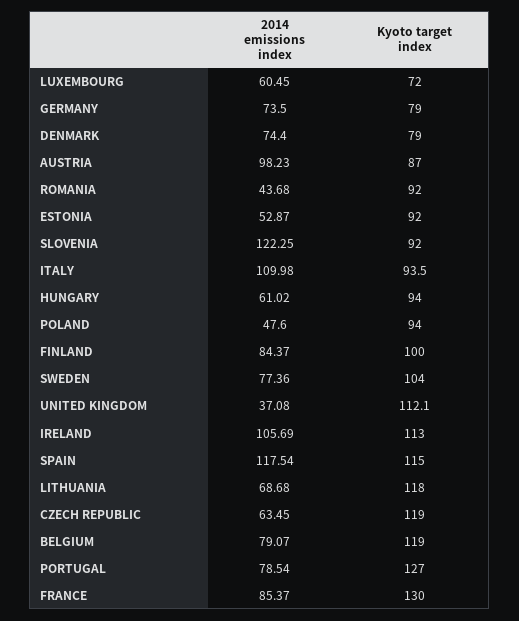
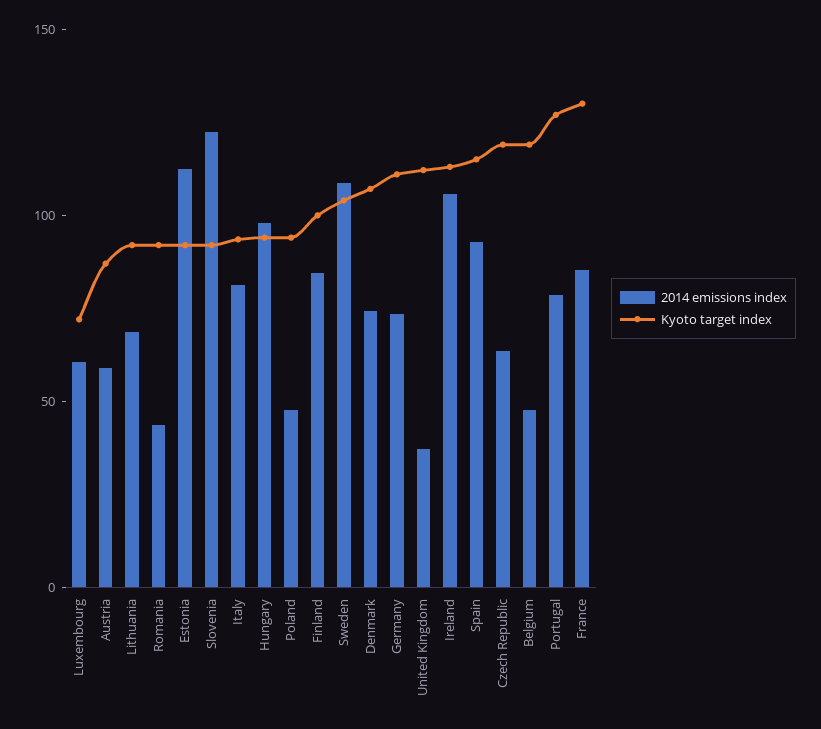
Kyoto target index, GERMANY: 79 -> 110
Kyoto target index, DENMARK: 79 -> 110
2014 emissions index, AUSTRIA: 98.23 -> 60
2014 emissions index, ESTONIA: 52.87 -> 110
2014 emissions index, ITALY: 109.98 -> 80
2014 emissions index, HUNGARY: 61.02 -> 100
2014 emissions index, SWEDEN: 77.36 -> 110
2014 emissions index, SPAIN: 117.54 -> 90
Kyoto target index, LITHUANIA: 118 -> 90
2014 emissions index, BELGIUM: 79.07 -> 50

